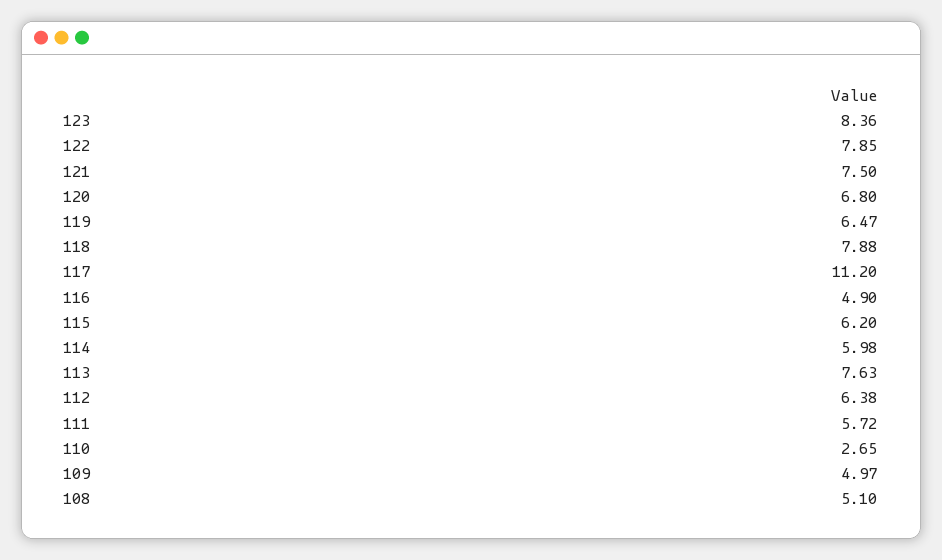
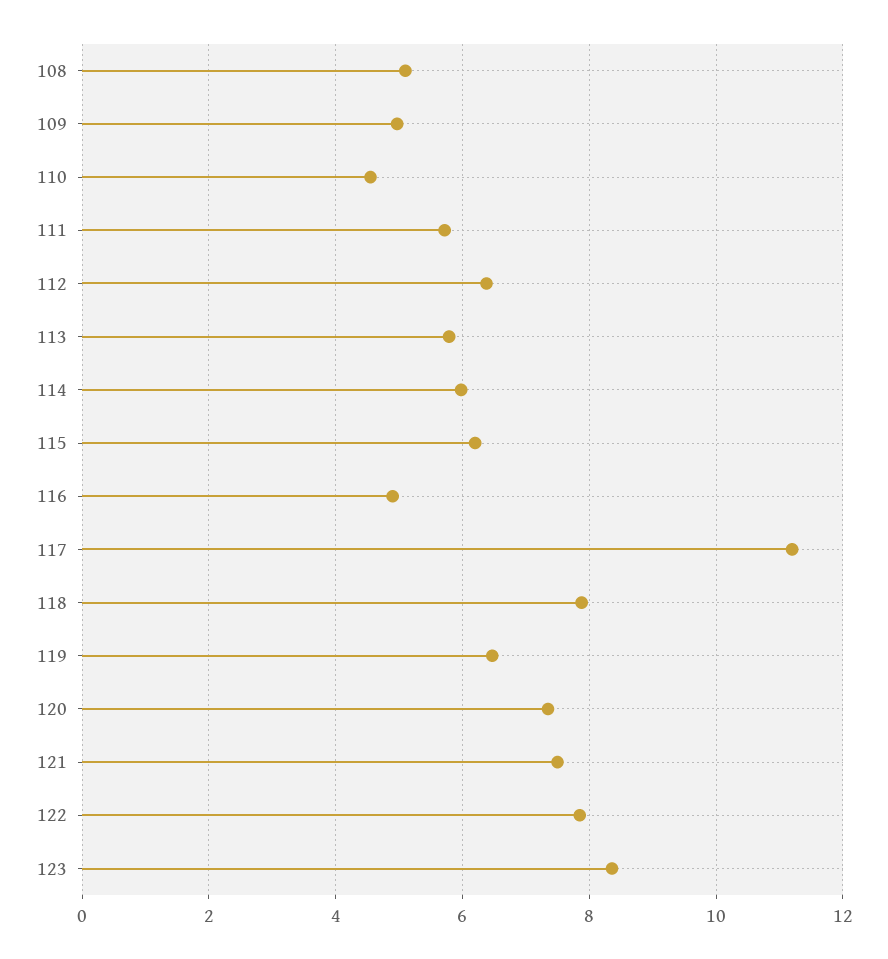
120: 6.8 -> 7.4
113: 7.63 -> 5.8
110: 2.65 -> 4.6

